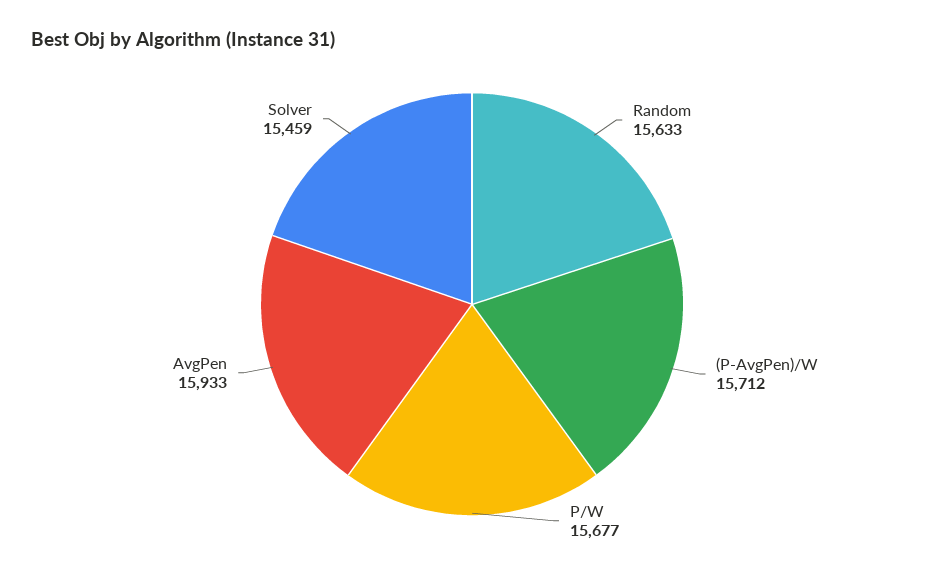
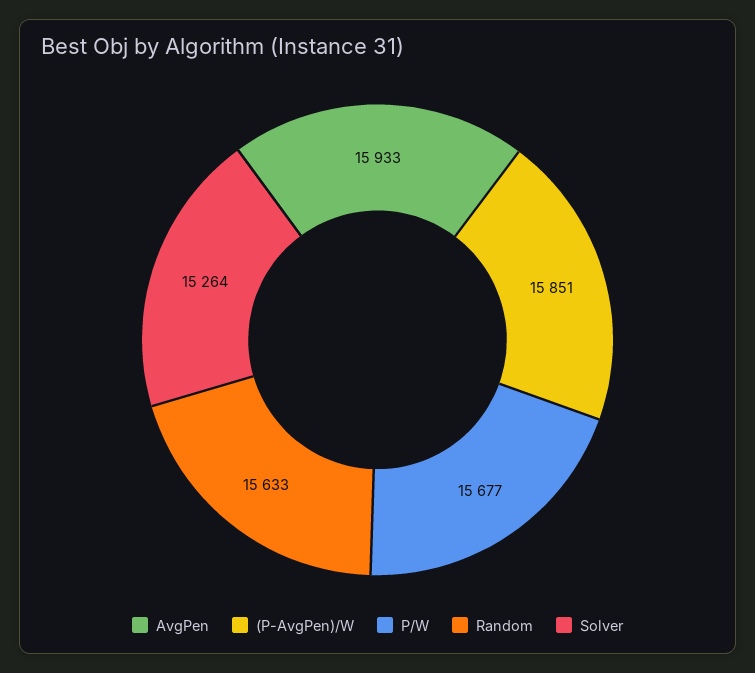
(P-AvgPen)/W: 15712 -> 15851
Solver: 15459 -> 15264

